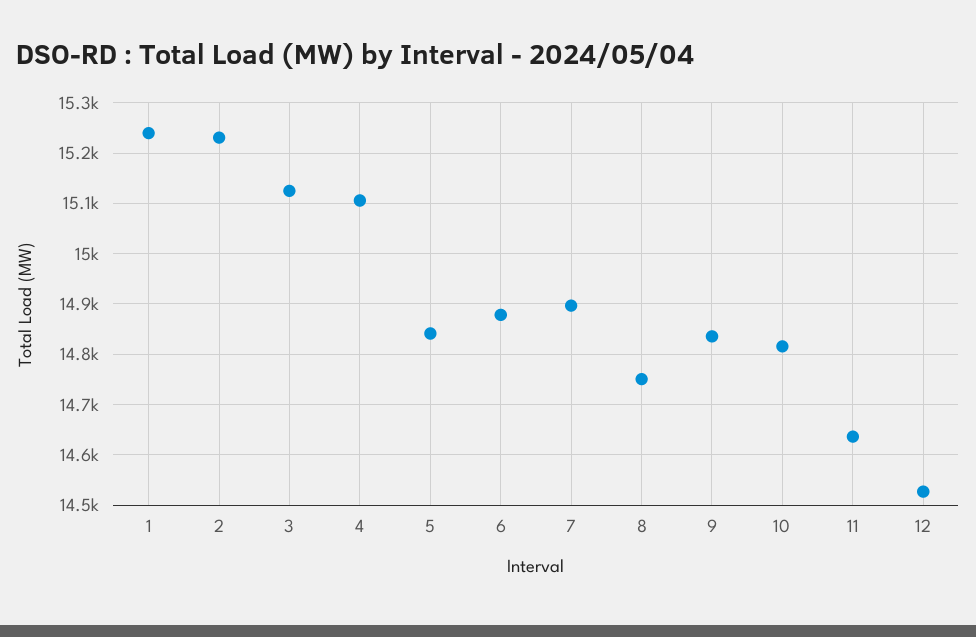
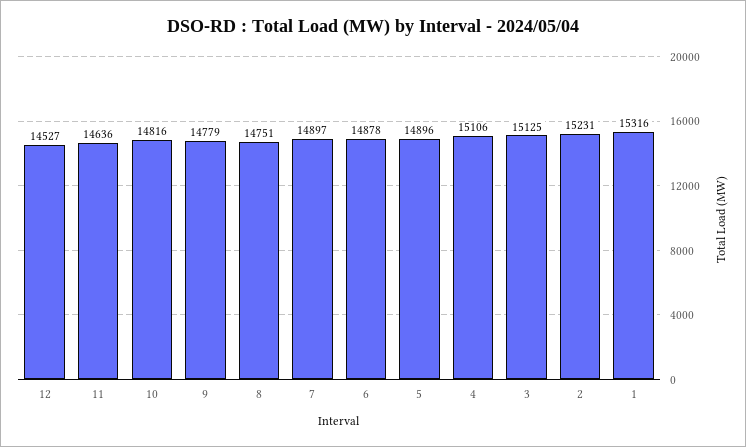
1: 15240 -> 15316
5: 14840 -> 14896
9: 14840 -> 14779

